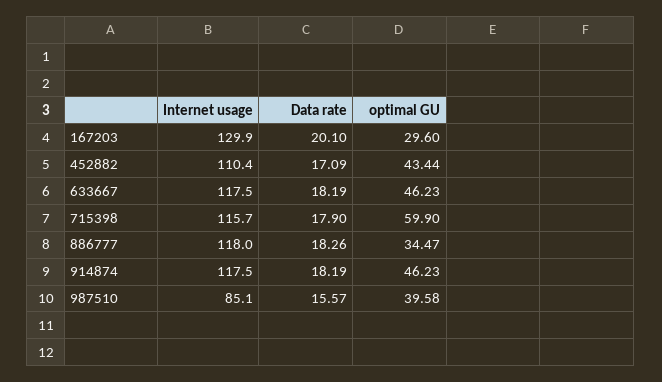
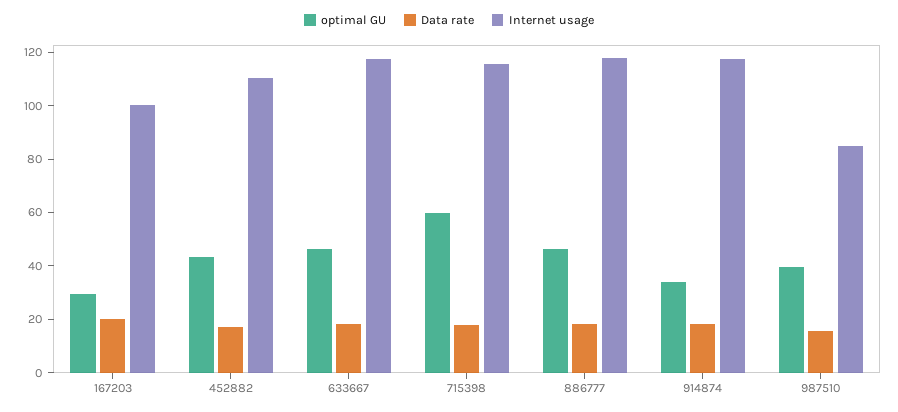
Internet usage, 167203: 129.9 -> 100
optimal GU, 886777: 34.47 -> 45
optimal GU, 914874: 46.23 -> 35

